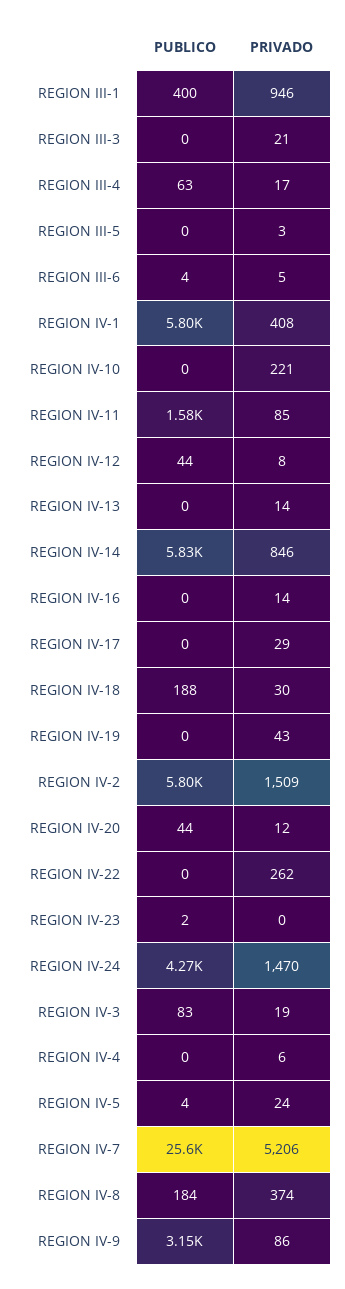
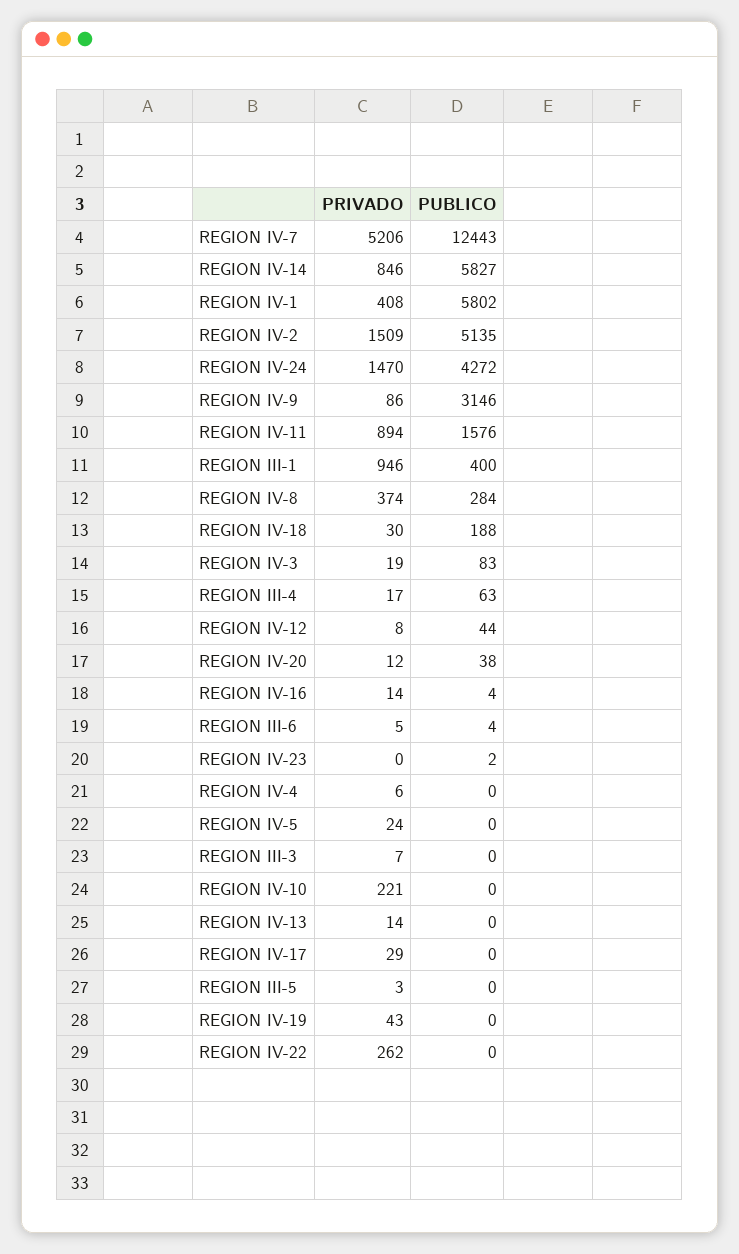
PRIVADO, REGION III-3: 21 -> 7
PRIVADO, REGION IV-11: 85 -> 894
PUBLICO, REGION IV-16: 0 -> 4
PUBLICO, REGION IV-2: 5800 -> 5135
PUBLICO, REGION IV-20: 44 -> 38
PUBLICO, REGION IV-5: 4 -> 0
PUBLICO, REGION IV-7: 25600 -> 12443
PUBLICO, REGION IV-8: 184 -> 284

